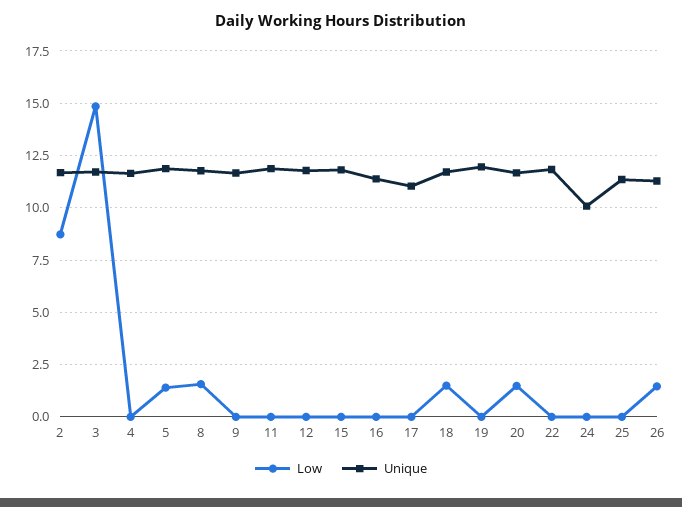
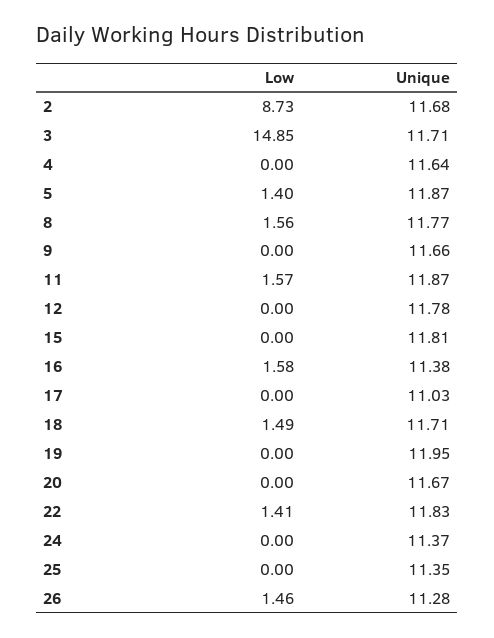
Low, 11: 0 -> 1.57
Low, 16: 0 -> 1.58
Low, 20: 1.5 -> 0
Low, 22: 0 -> 1.41
Unique, 24: 10 -> 11.37

